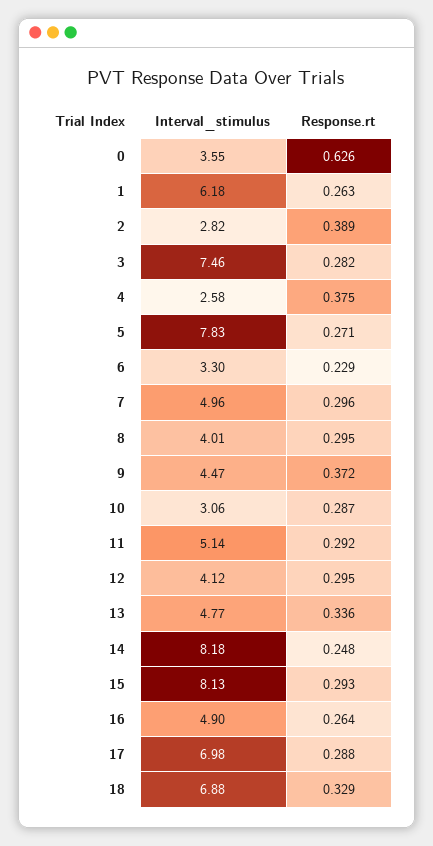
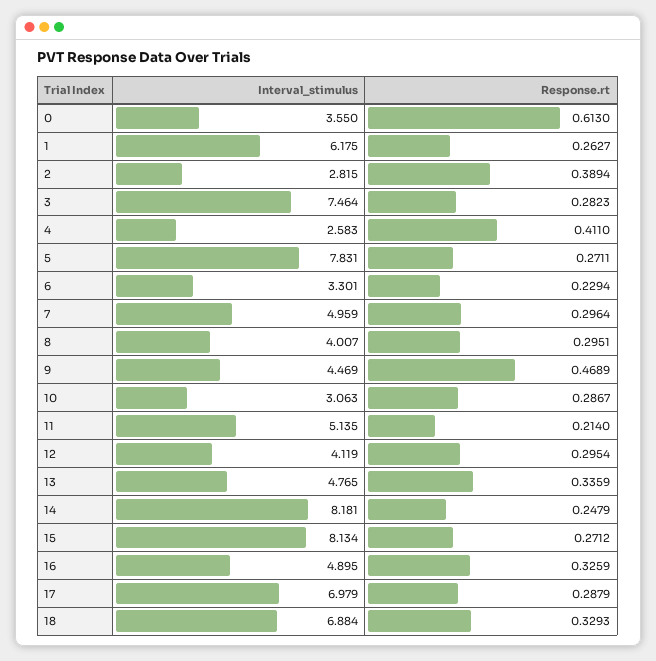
Response.rt, 0: 0.626 -> 0.613
Response.rt, 4: 0.375 -> 0.411
Response.rt, 9: 0.372 -> 0.4689
Response.rt, 11: 0.292 -> 0.214
Response.rt, 15: 0.293 -> 0.2712
Response.rt, 16: 0.264 -> 0.3259

